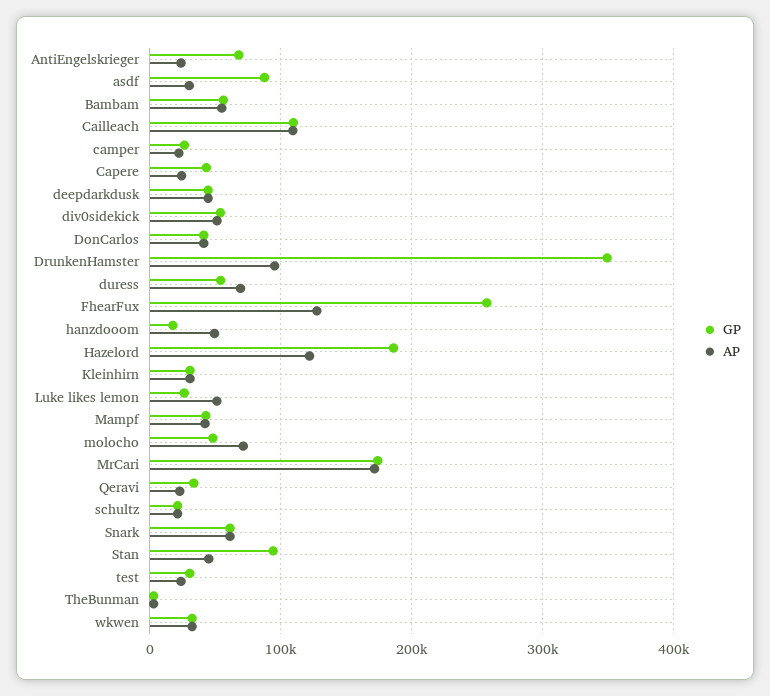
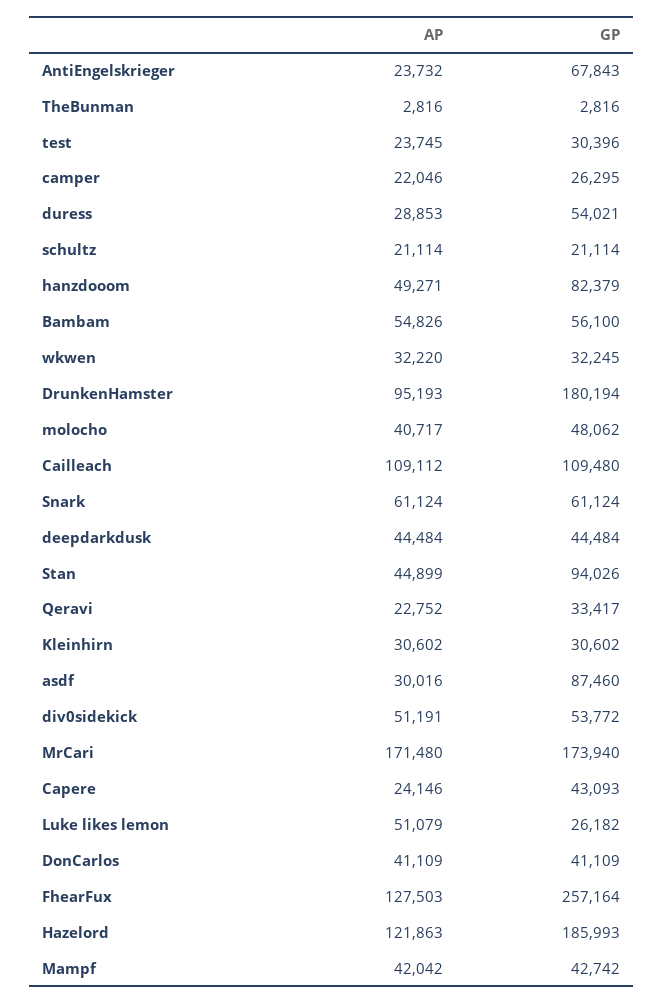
GP, DrunkenHamster: 350000 -> 180194
AP, duress: 70000 -> 28853
GP, hanzdooom: 20000 -> 82379
AP, molocho: 70000 -> 40717

